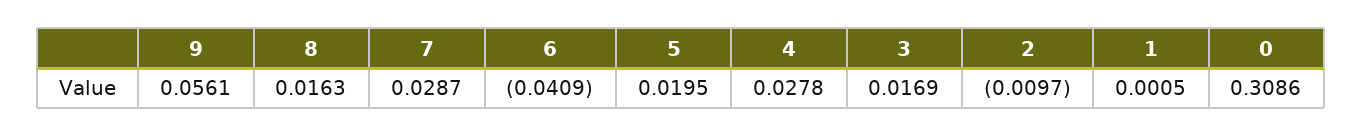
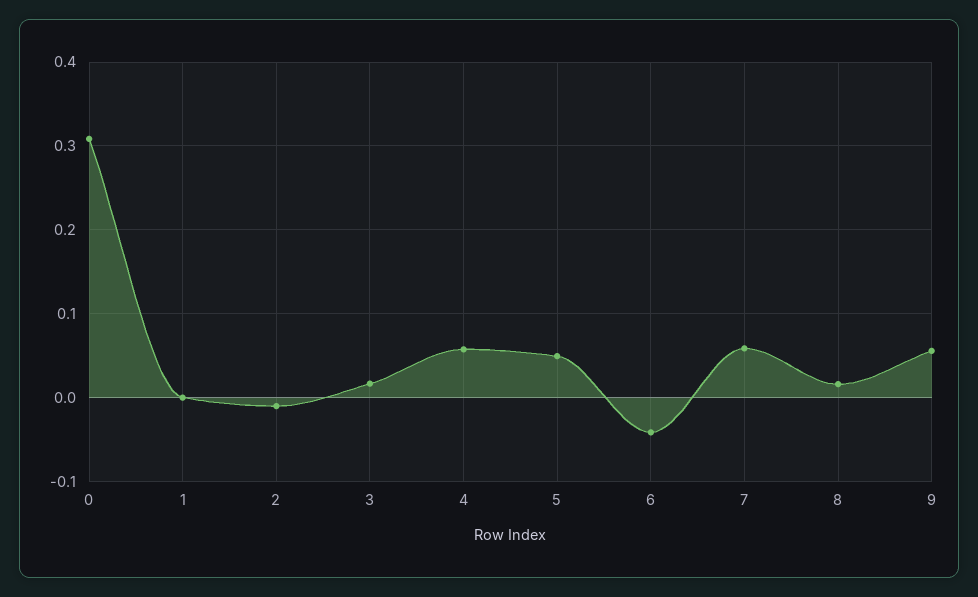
7: 0.0287 -> 0.06
5: 0.0195 -> 0.05
4: 0.0278 -> 0.06

